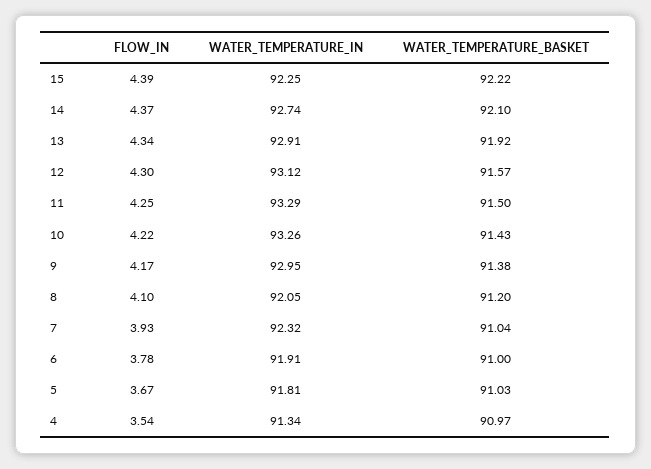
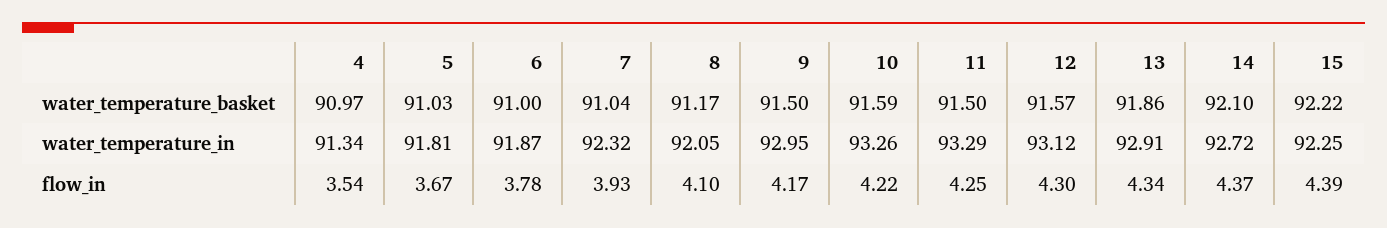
WATER_TEMPERATURE_IN, 14: 92.74 -> 92.72
WATER_TEMPERATURE_BASKET, 13: 91.92 -> 91.86
WATER_TEMPERATURE_BASKET, 10: 91.43 -> 91.59
WATER_TEMPERATURE_BASKET, 9: 91.38 -> 91.5
WATER_TEMPERATURE_BASKET, 8: 91.2 -> 91.17
WATER_TEMPERATURE_IN, 6: 91.91 -> 91.87

